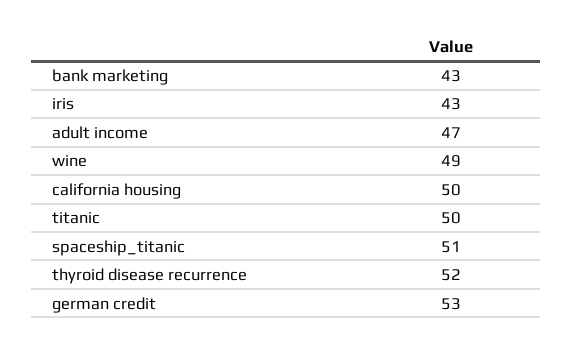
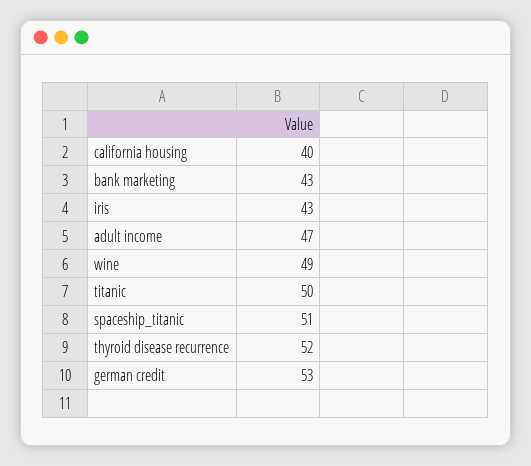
california housing: 50 -> 40

